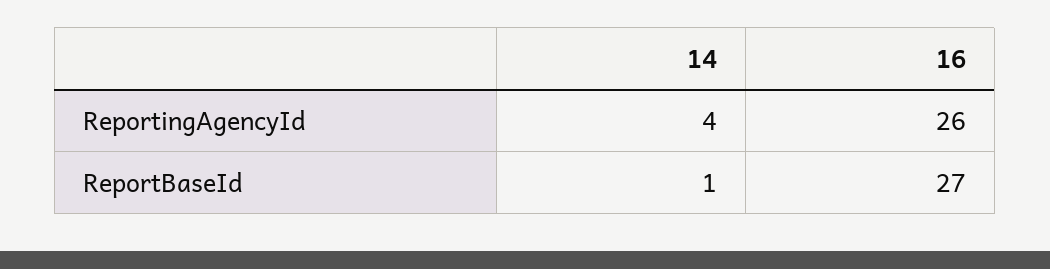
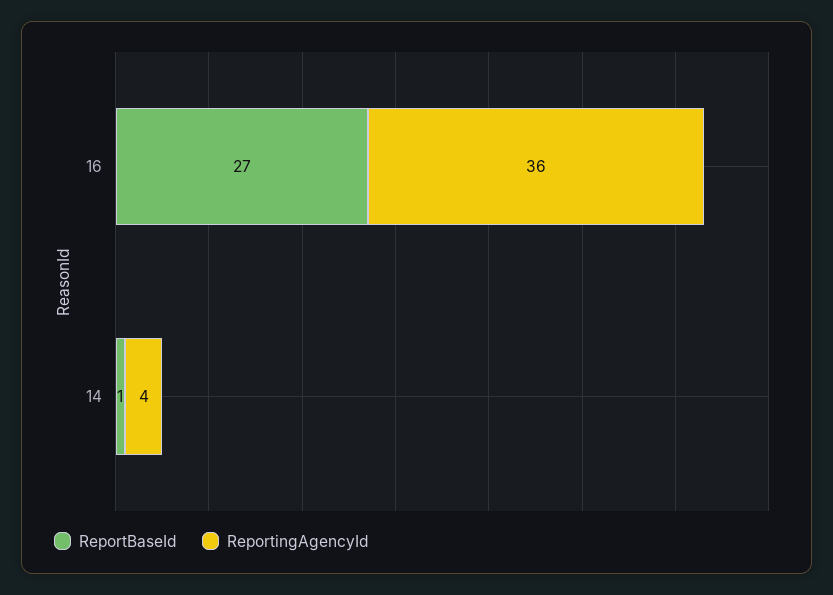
ReportingAgencyId, 16: 26 -> 36

